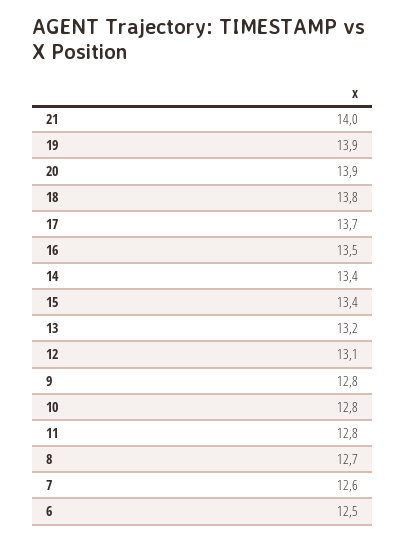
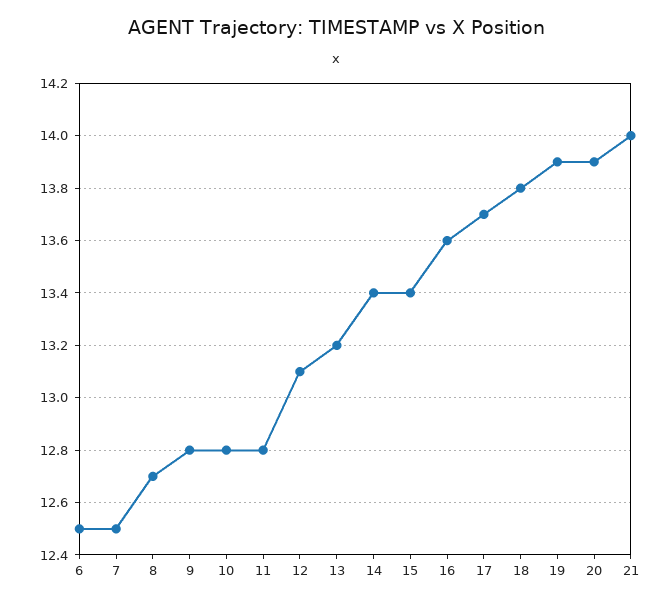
16: 13.5 -> 13.6
7: 12.6 -> 12.5

